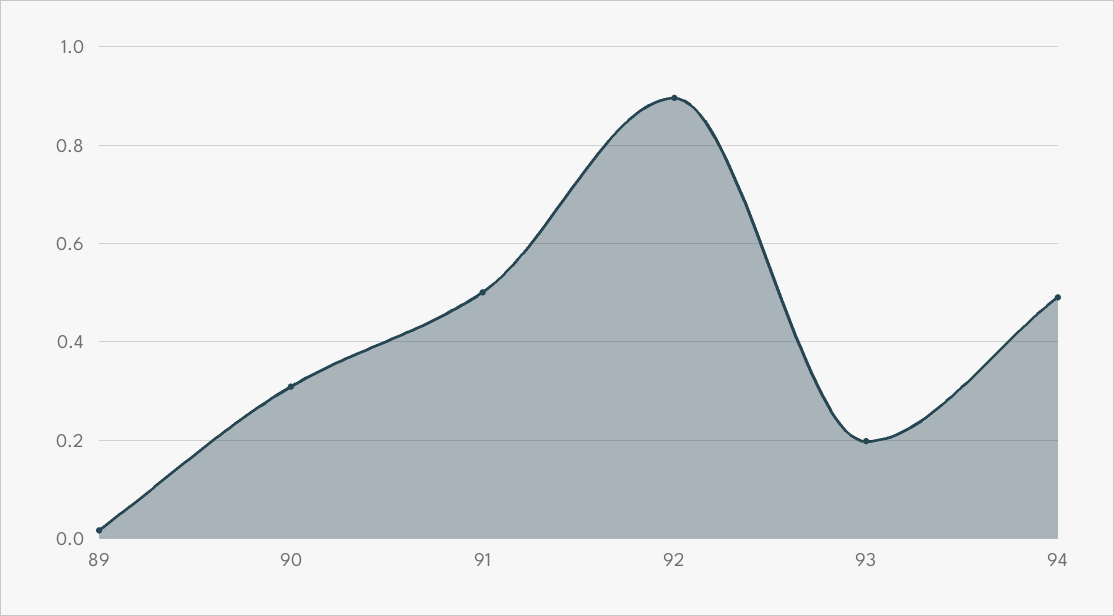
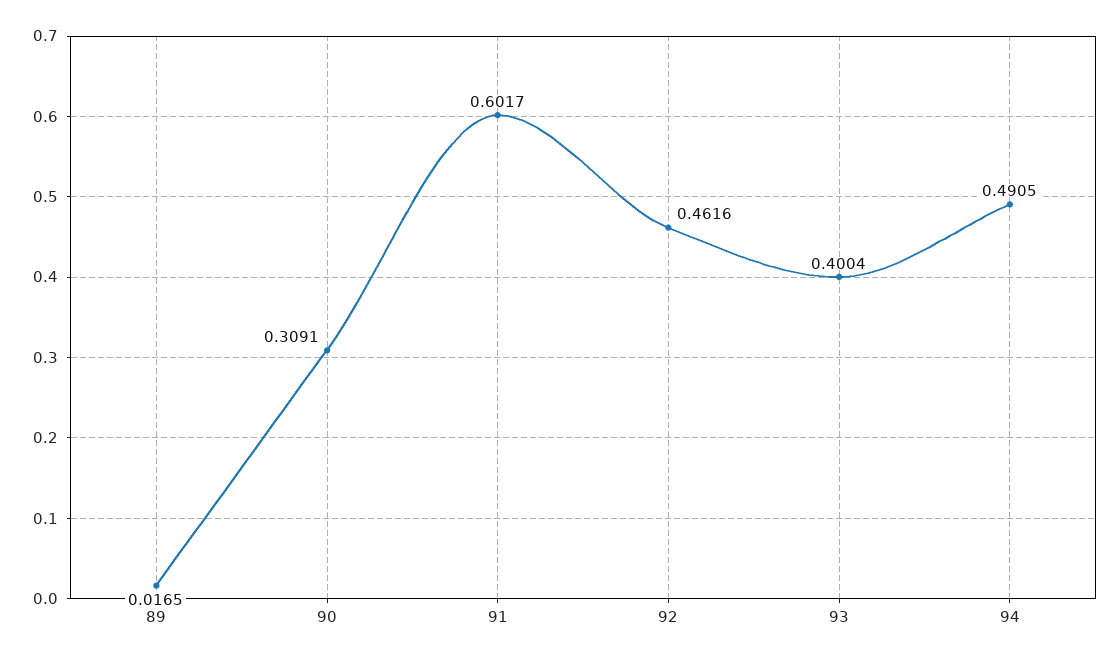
91: 0.5 -> 0.6017
92: 0.9 -> 0.4616
93: 0.2 -> 0.4004

